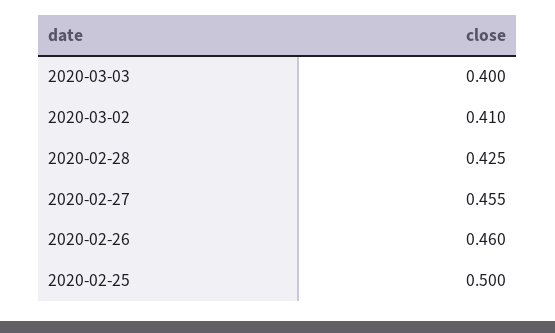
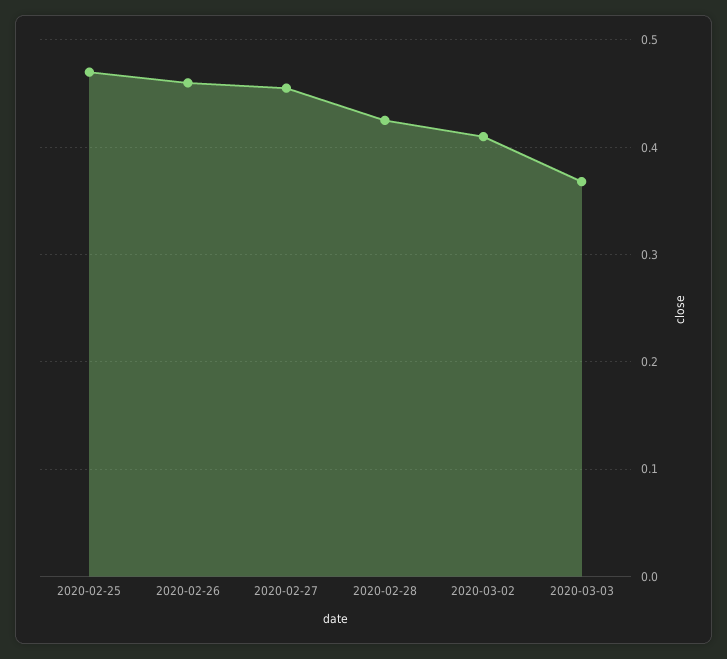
2020-03-03: 0.4 -> 0.37
2020-02-25: 0.5 -> 0.47

